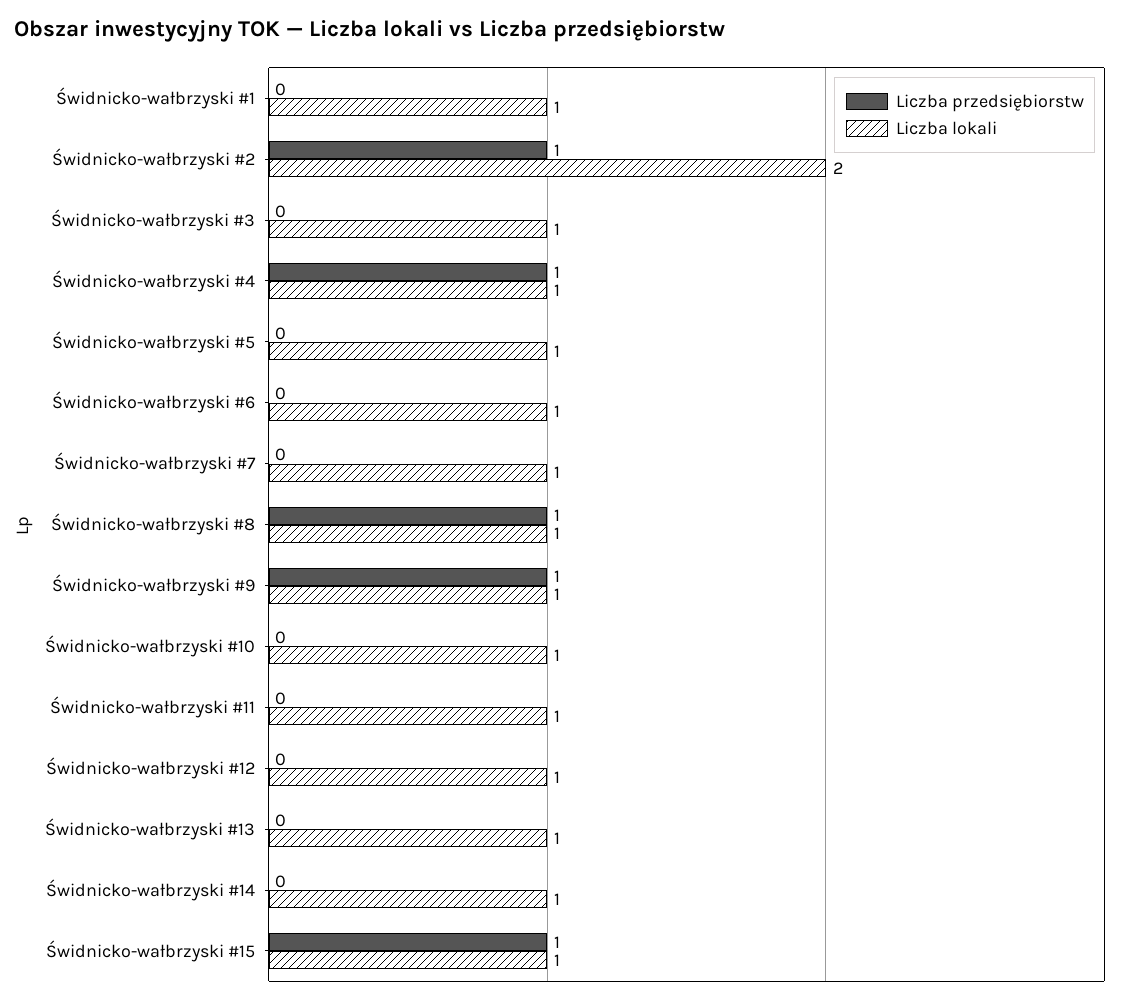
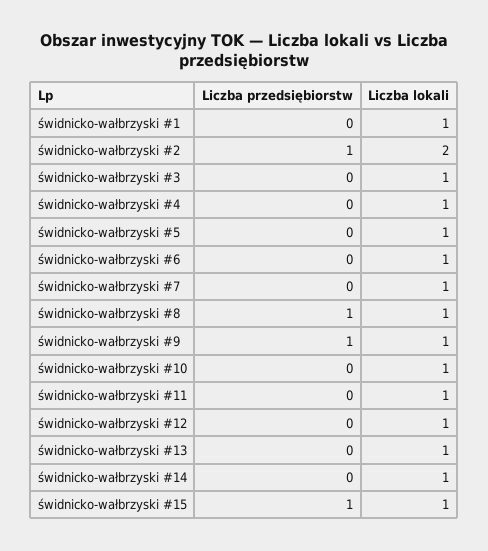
Liczba przedsiębiorstw, Świdnicko-wałbrzyski #4: 1 -> 0

